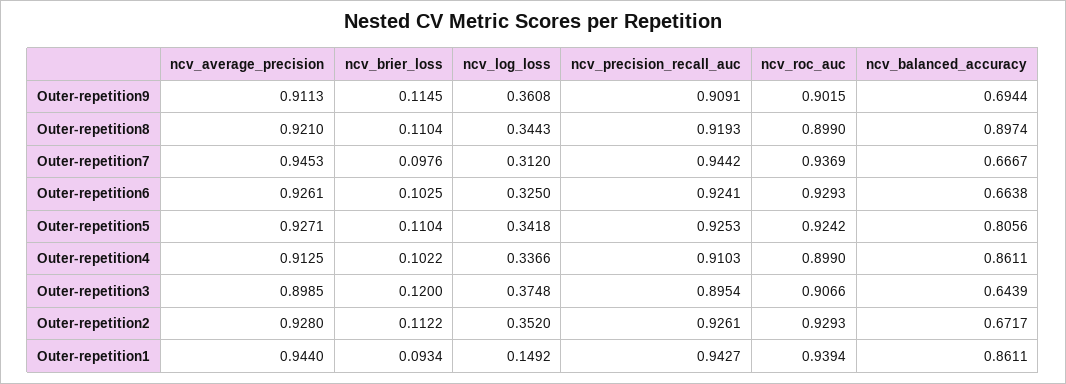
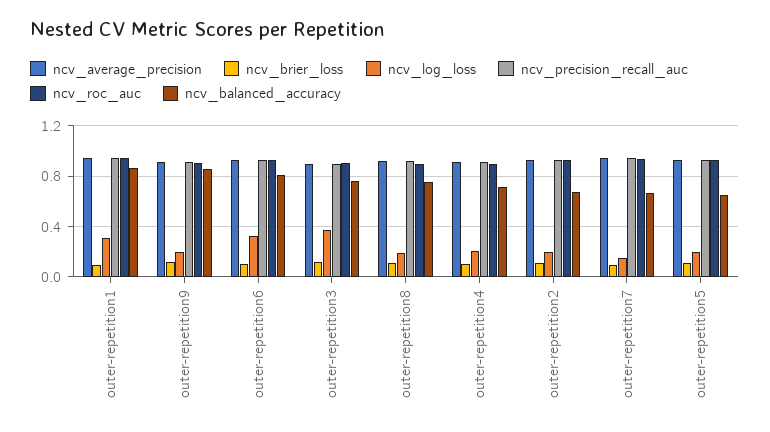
ncv_log_loss, Outer-repetition9: 0.3608 -> 0.2
ncv_balanced_accuracy, Outer-repetition9: 0.6944 -> 0.85
ncv_log_loss, Outer-repetition8: 0.3443 -> 0.2
ncv_balanced_accuracy, Outer-repetition8: 0.8974 -> 0.75
ncv_log_loss, Outer-repetition7: 0.312 -> 0.15
ncv_balanced_accuracy, Outer-repetition6: 0.6638 -> 0.8
ncv_log_loss, Outer-repetition5: 0.3418 -> 0.2
ncv_balanced_accuracy, Outer-repetition5: 0.8056 -> 0.65
ncv_log_loss, Outer-repetition4: 0.3366 -> 0.2
ncv_balanced_accuracy, Outer-repetition4: 0.8611 -> 0.7
ncv_balanced_accuracy, Outer-repetition3: 0.6439 -> 0.75
ncv_log_loss, Outer-repetition2: 0.352 -> 0.2
ncv_log_loss, Outer-repetition1: 0.1492 -> 0.3

